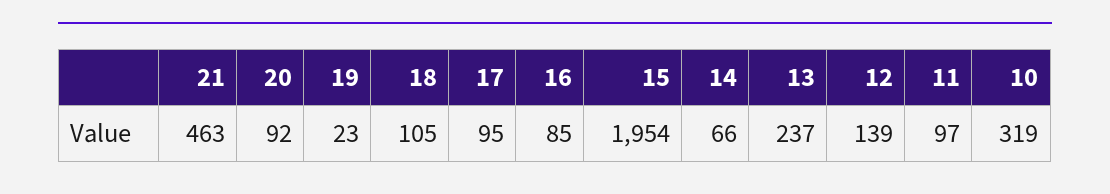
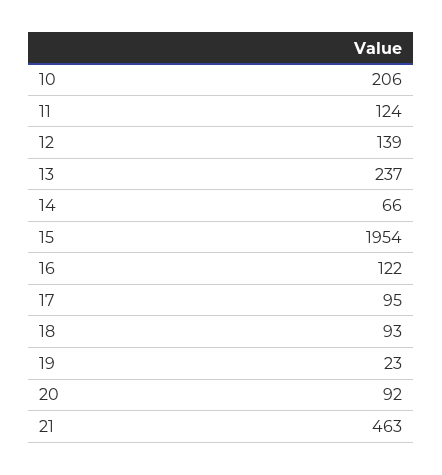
18: 105 -> 93
16: 85 -> 122
11: 97 -> 124
10: 319 -> 206

